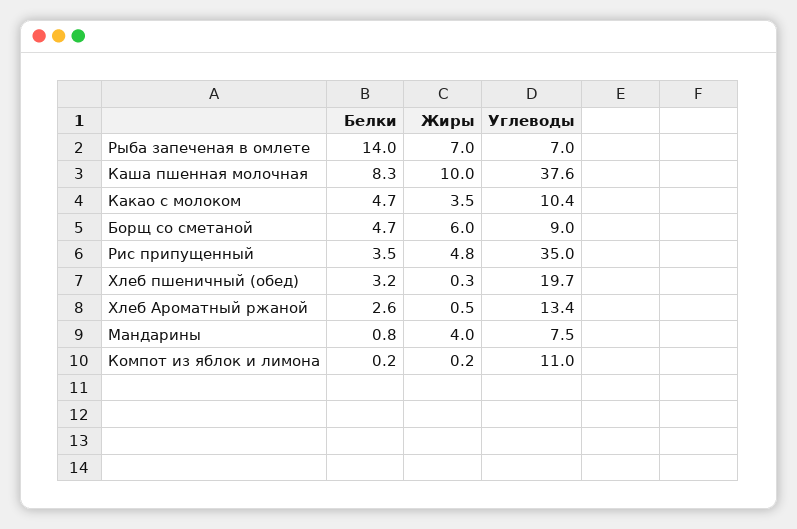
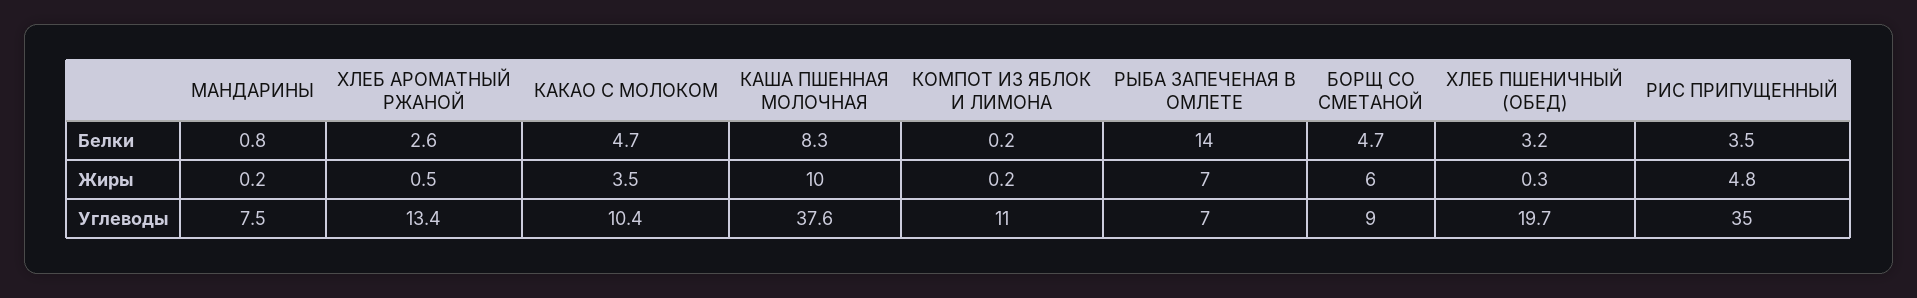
Жиры, Мандарины: 4 -> 0.2

